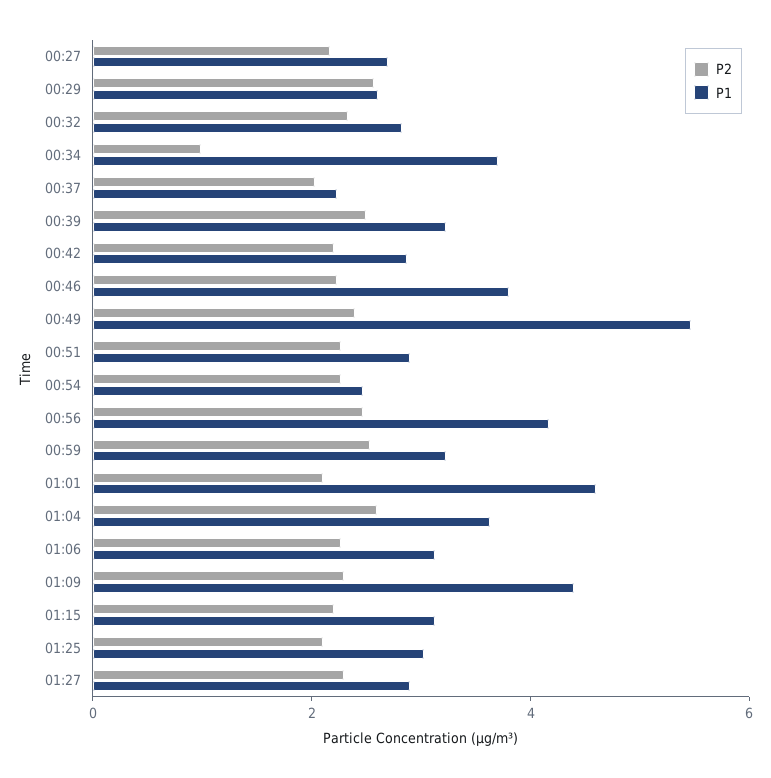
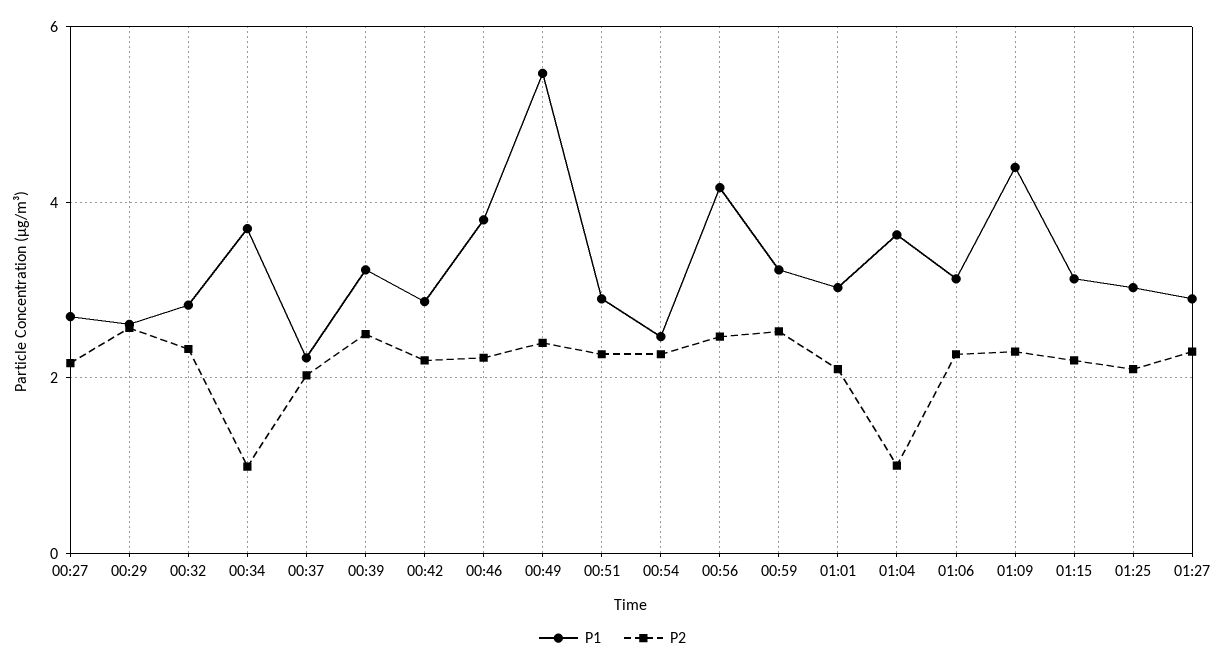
P1, 01:01: 4.5 -> 3
P2, 01:04: 2.5 -> 1

